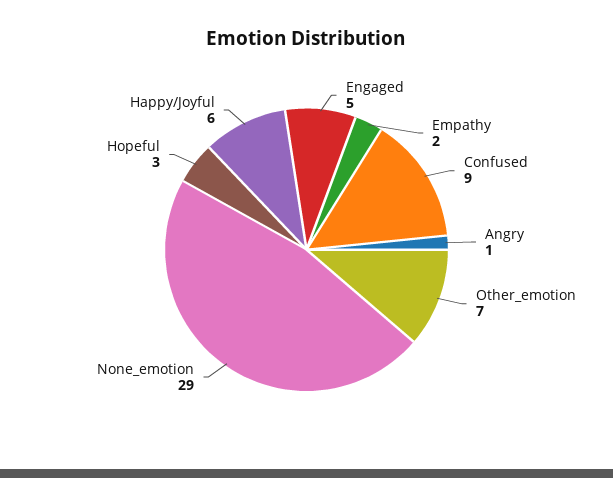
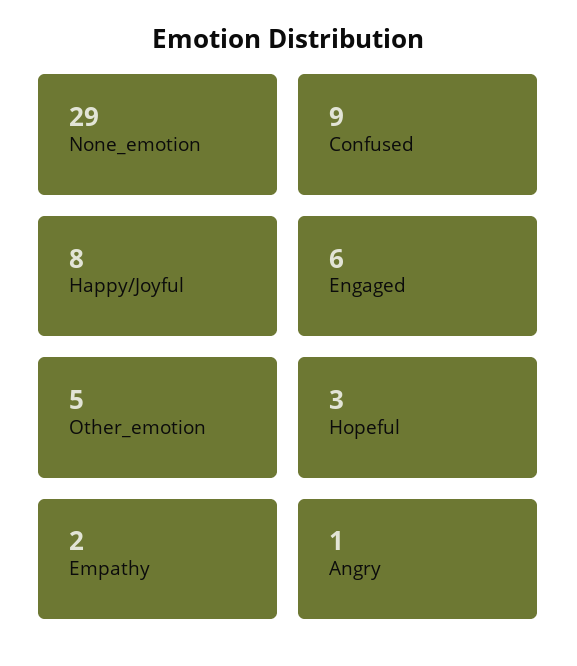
Engaged: 5 -> 6
Other_emotion: 7 -> 5
Happy/Joyful: 6 -> 8

